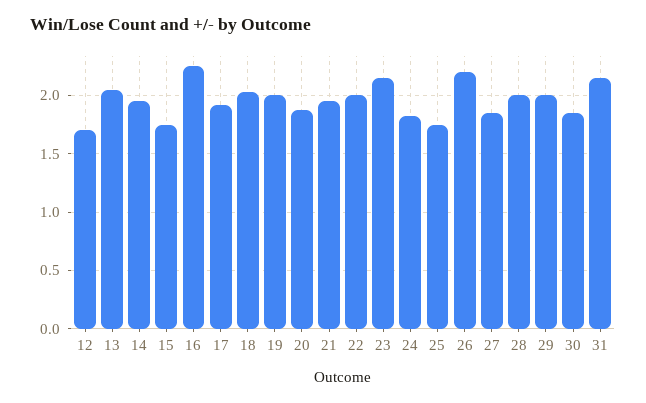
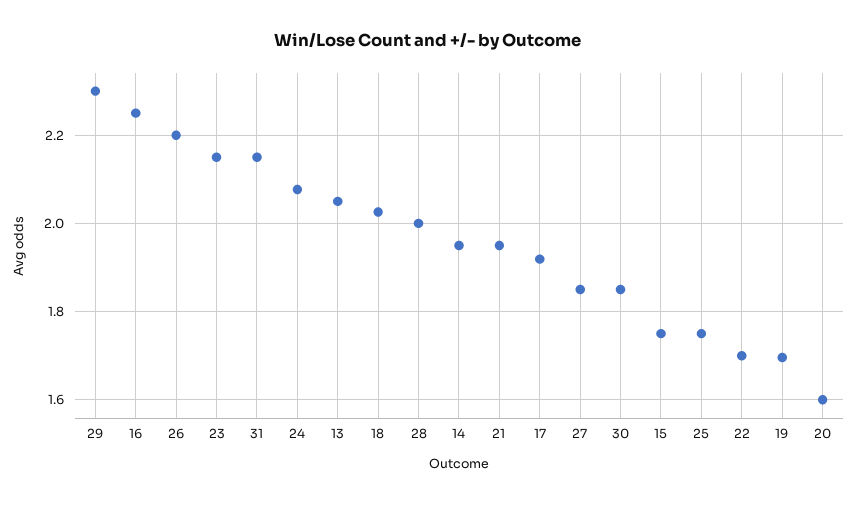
12: 1.7 -> none
19: 2 -> 1.7
20: 1.9 -> 1.6
22: 2 -> 1.7
24: 1.8 -> 2.08
29: 2 -> 2.3

